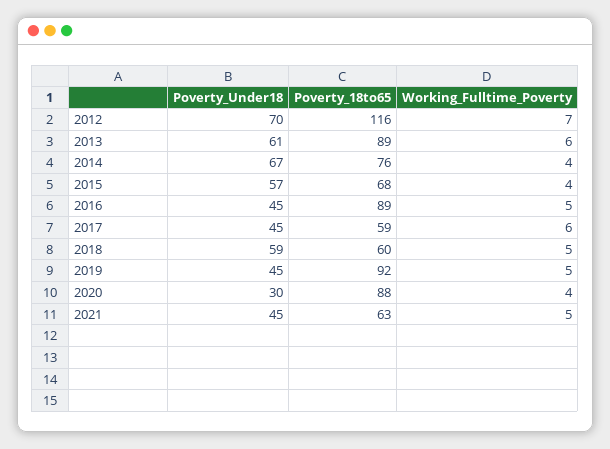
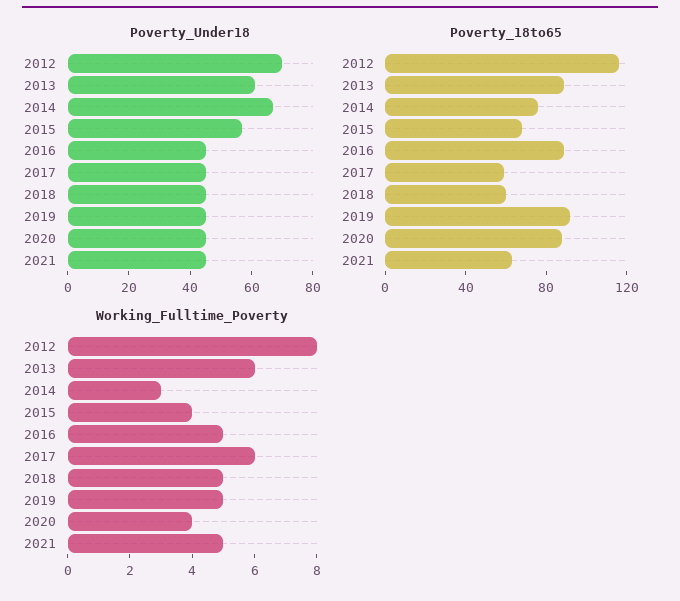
Working_Fulltime_Poverty, 2012: 7 -> 8
Working_Fulltime_Poverty, 2014: 4 -> 3
Poverty_Under18, 2018: 59 -> 45
Poverty_Under18, 2020: 30 -> 45

